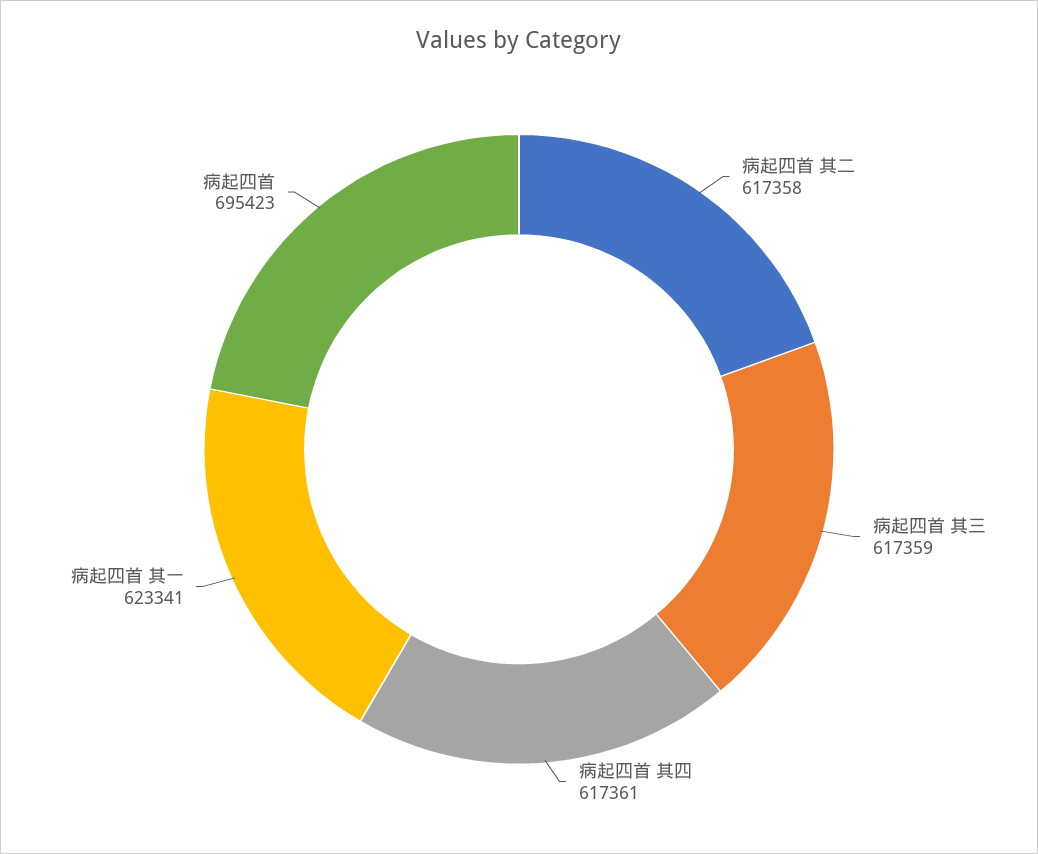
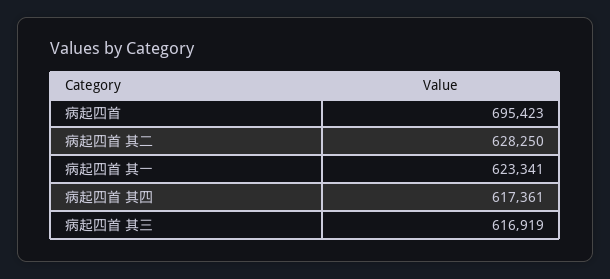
病起四首 其二: 617358 -> 628250
病起四首 其三: 617359 -> 616919

